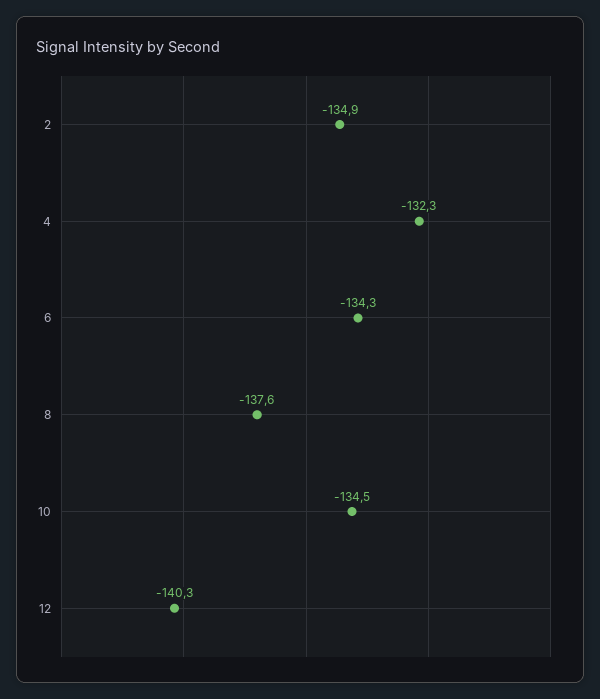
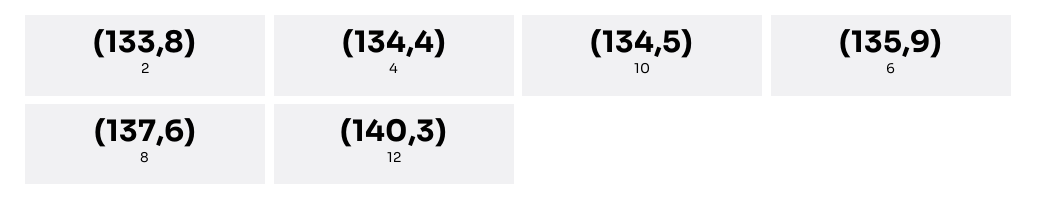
2: -134.9 -> -133.8
4: -132.3 -> -134.4
6: -134.3 -> -135.9

